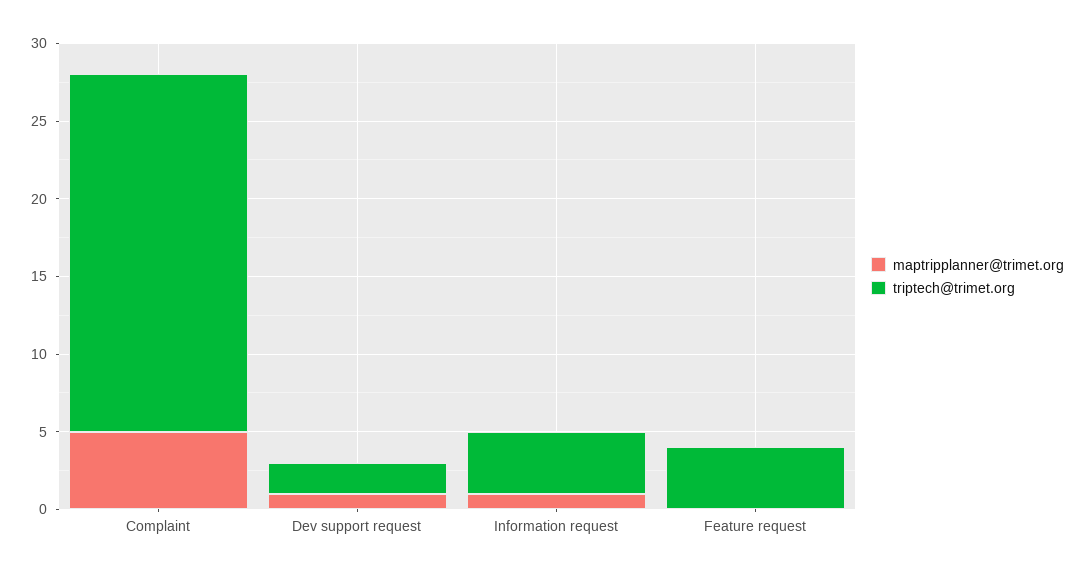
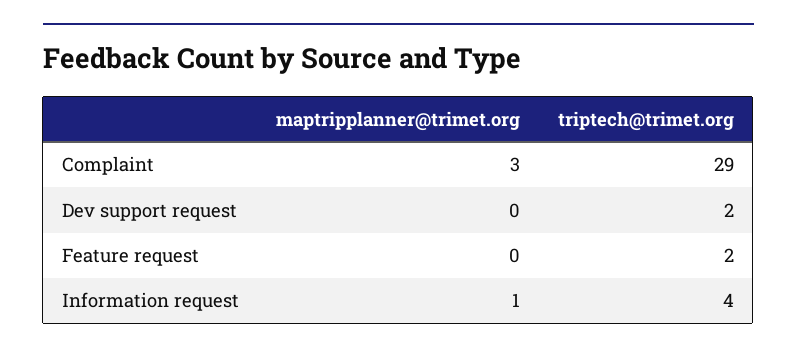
maptripplanner@trimet.org, Complaint: 5 -> 3
triptech@trimet.org, Complaint: 23 -> 29
maptripplanner@trimet.org, Dev support request: 1 -> 0
triptech@trimet.org, Feature request: 4 -> 2

